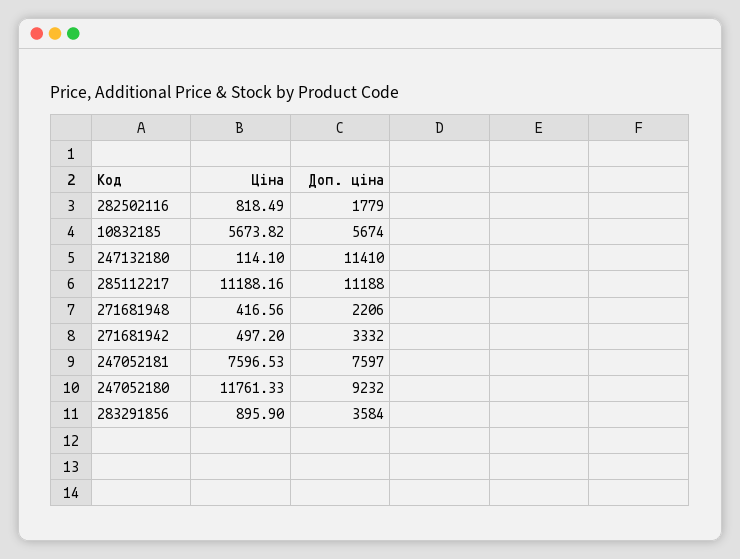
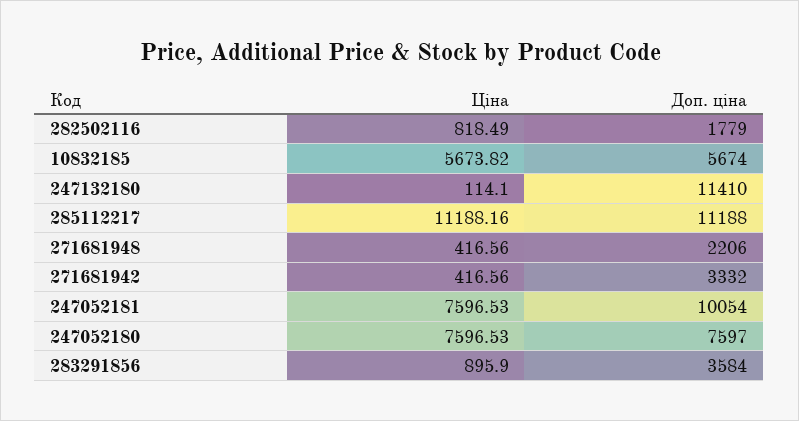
Ціна, 271681942: 497.2 -> 416.56
Доп. ціна, 247052181: 7597 -> 10054
Ціна, 247052180: 11761.33 -> 7596.53
Доп. ціна, 247052180: 9232 -> 7597

